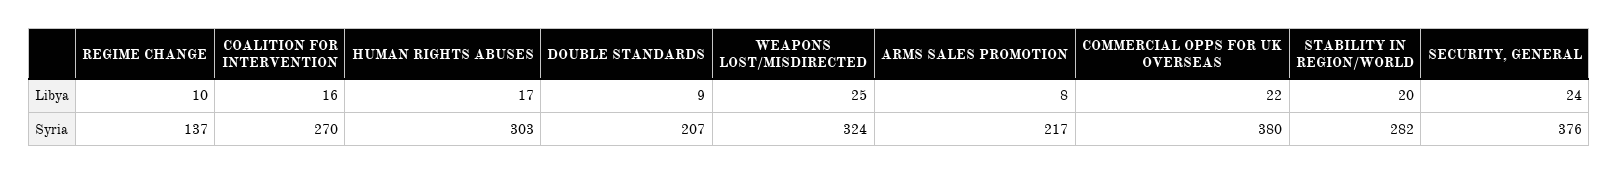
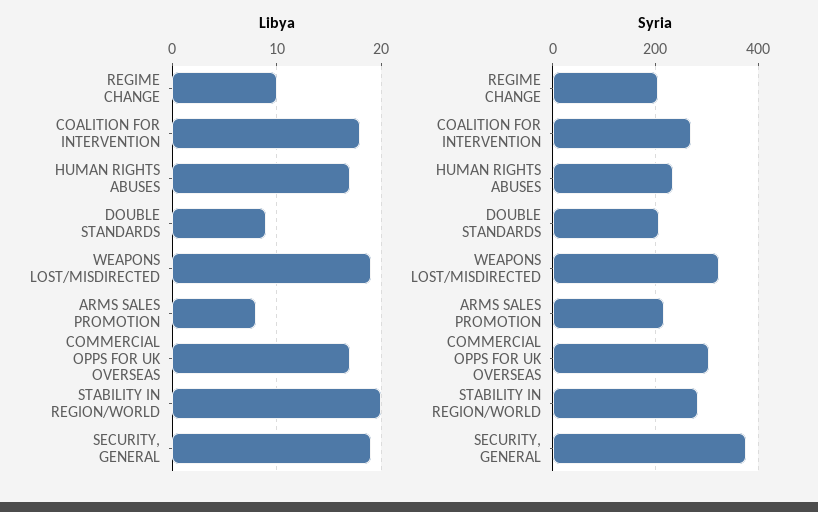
Libya, COALITION FOR INTERVENTION: 16 -> 18
Libya, WEAPONS LOST/MISDIRECTED: 25 -> 19
Libya, COMMERCIAL OPPS FOR UK OVERSEAS: 22 -> 17
Libya, SECURITY, GENERAL: 24 -> 19
Syria, REGIME CHANGE: 137 -> 200
Syria, HUMAN RIGHTS ABUSES: 303 -> 240
Syria, COMMERCIAL OPPS FOR UK OVERSEAS: 380 -> 300

